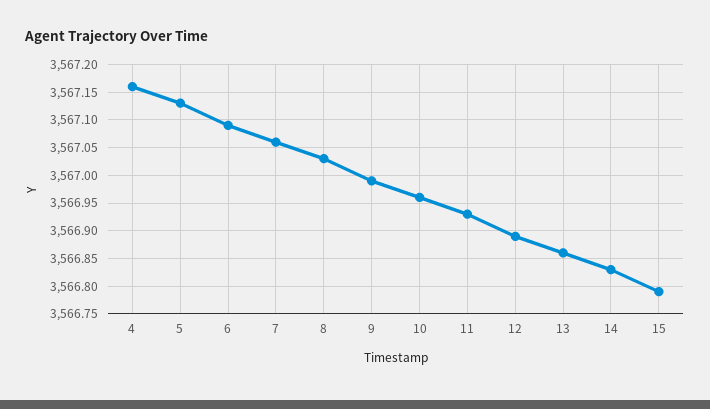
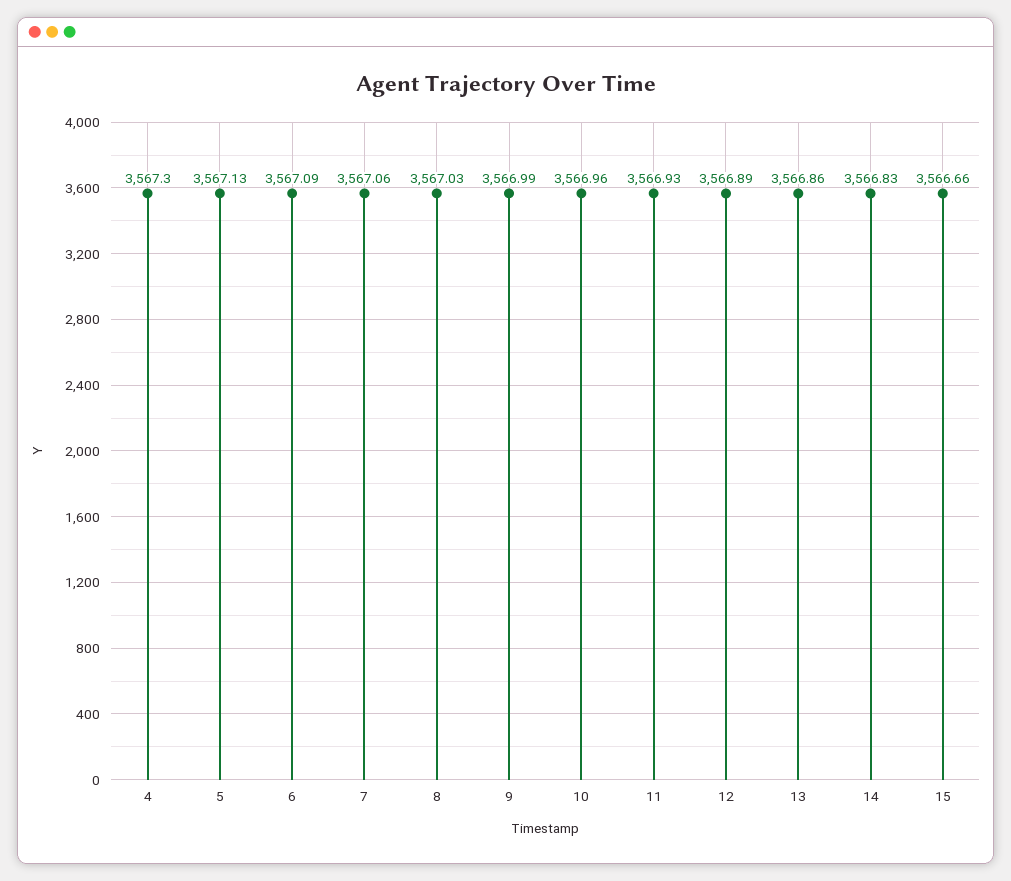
4: 3567.15 -> 3567.3
15: 3566.8 -> 3566.66

